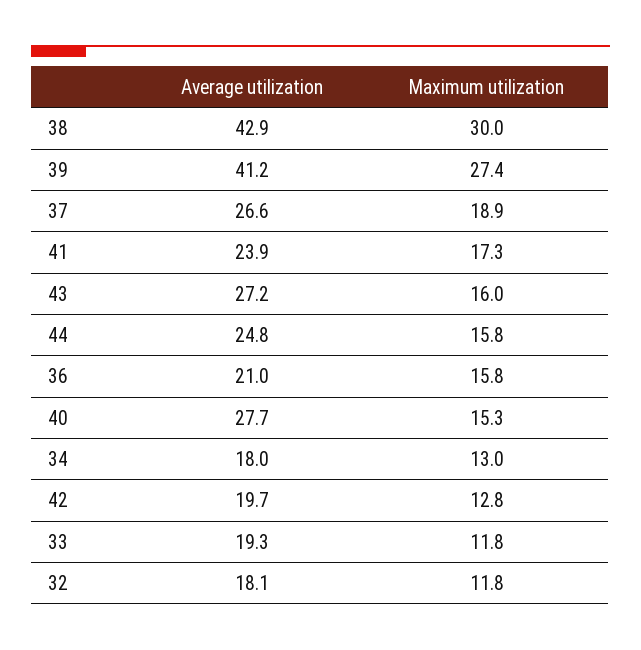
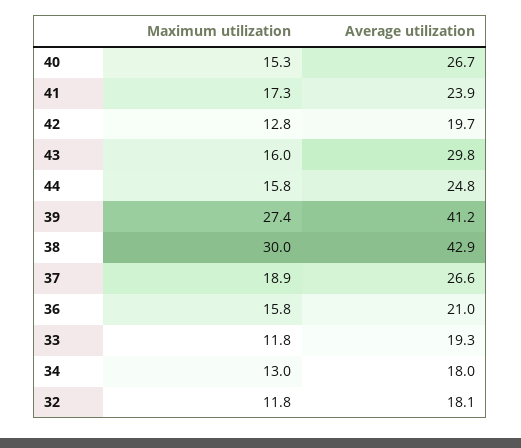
Average utilization, 43: 27.2 -> 29.8
Average utilization, 40: 27.7 -> 26.7

